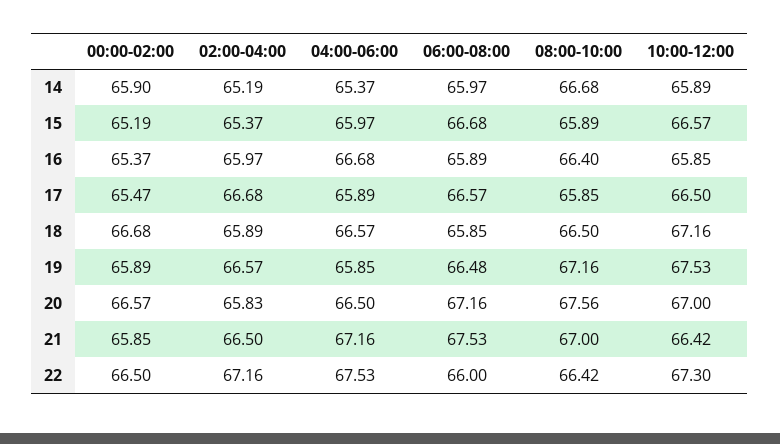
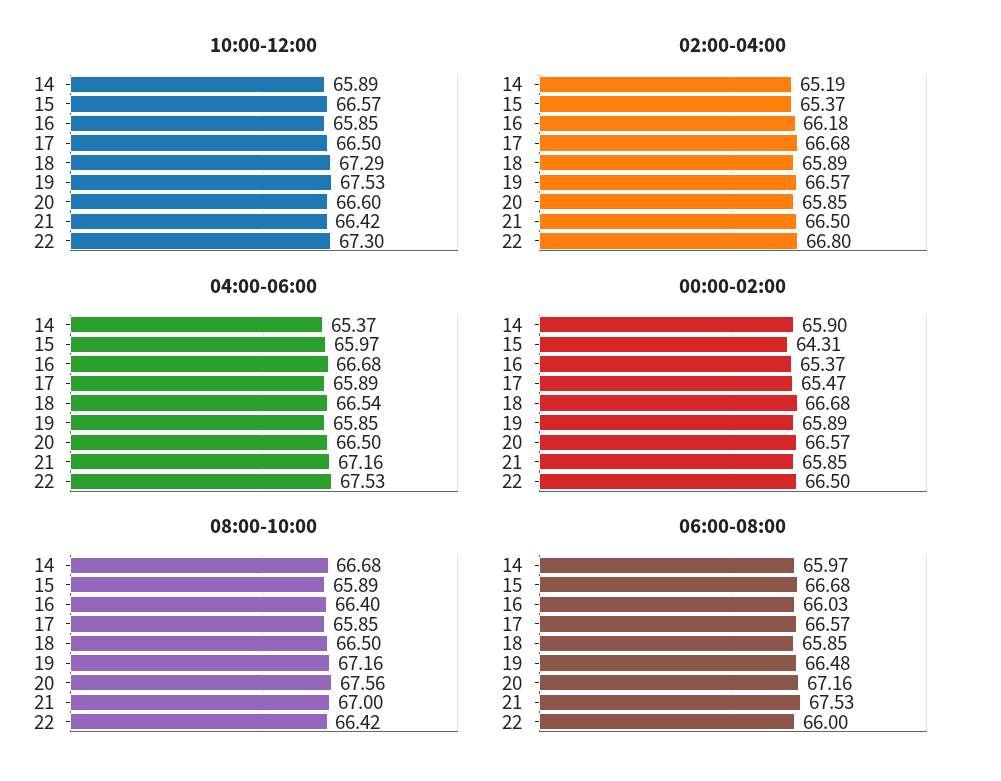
00:00-02:00, 15: 65.19 -> 64.31
02:00-04:00, 16: 65.97 -> 66.18
06:00-08:00, 16: 65.89 -> 66.03
04:00-06:00, 18: 66.57 -> 66.54
10:00-12:00, 18: 67.16 -> 67.29
02:00-04:00, 20: 65.83 -> 65.85
10:00-12:00, 20: 67 -> 66.6
02:00-04:00, 22: 67.16 -> 66.8

